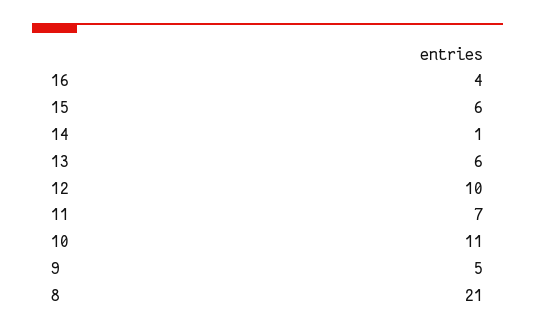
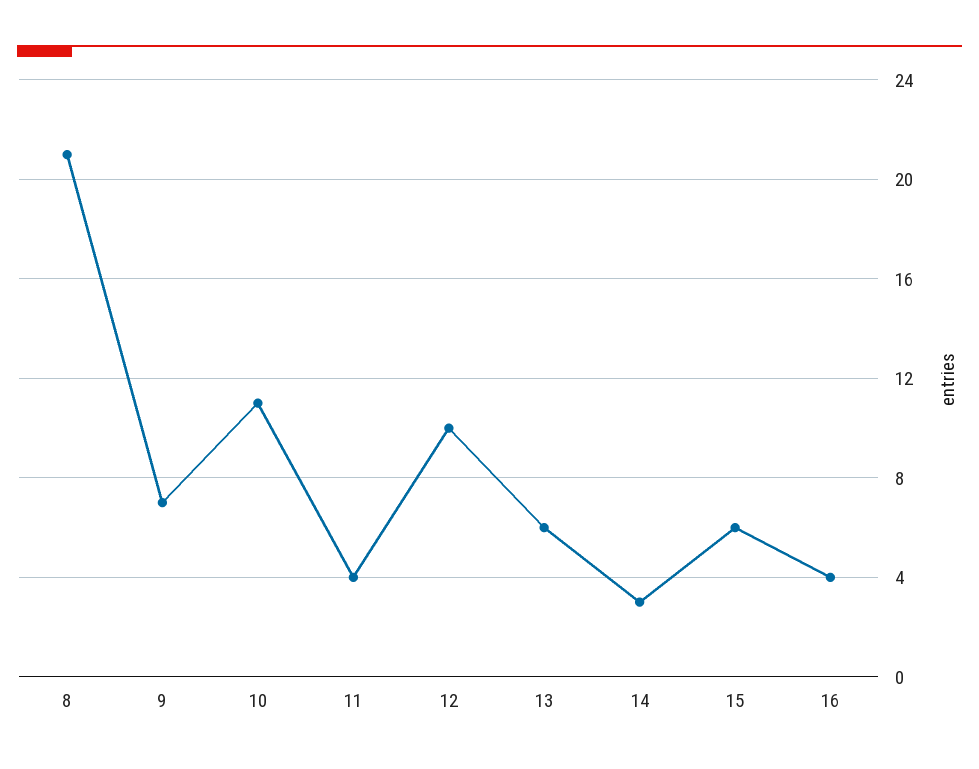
14: 1 -> 3
11: 7 -> 4
9: 5 -> 7

